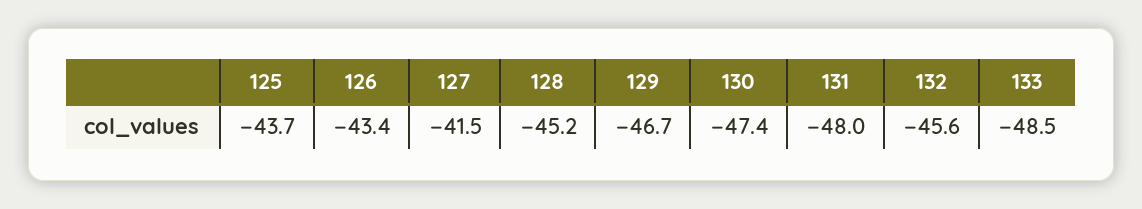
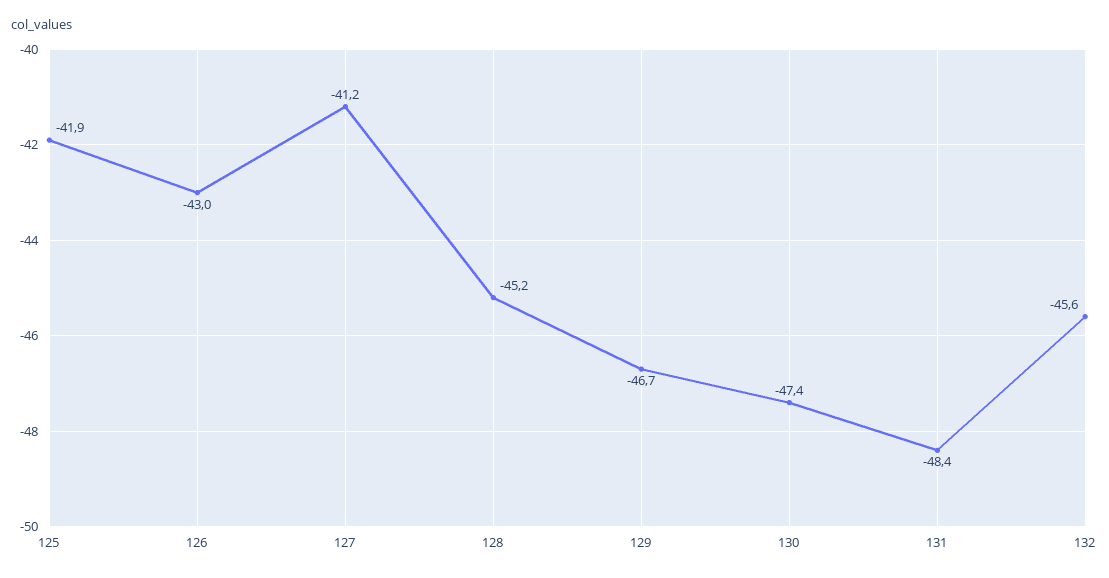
125: -43.7 -> -41.9
126: -43.4 -> -43
127: -41.5 -> -41.2
131: -48 -> -48.4
133: -48.5 -> none

